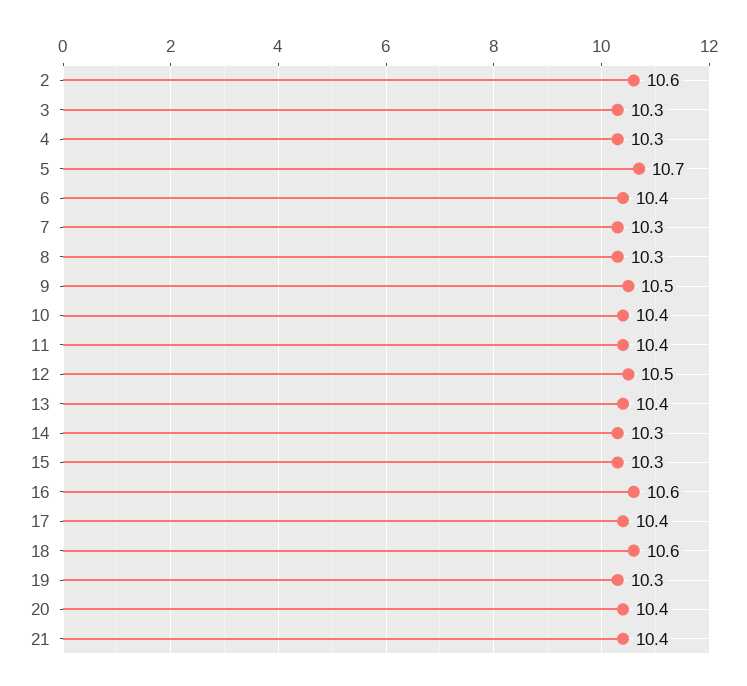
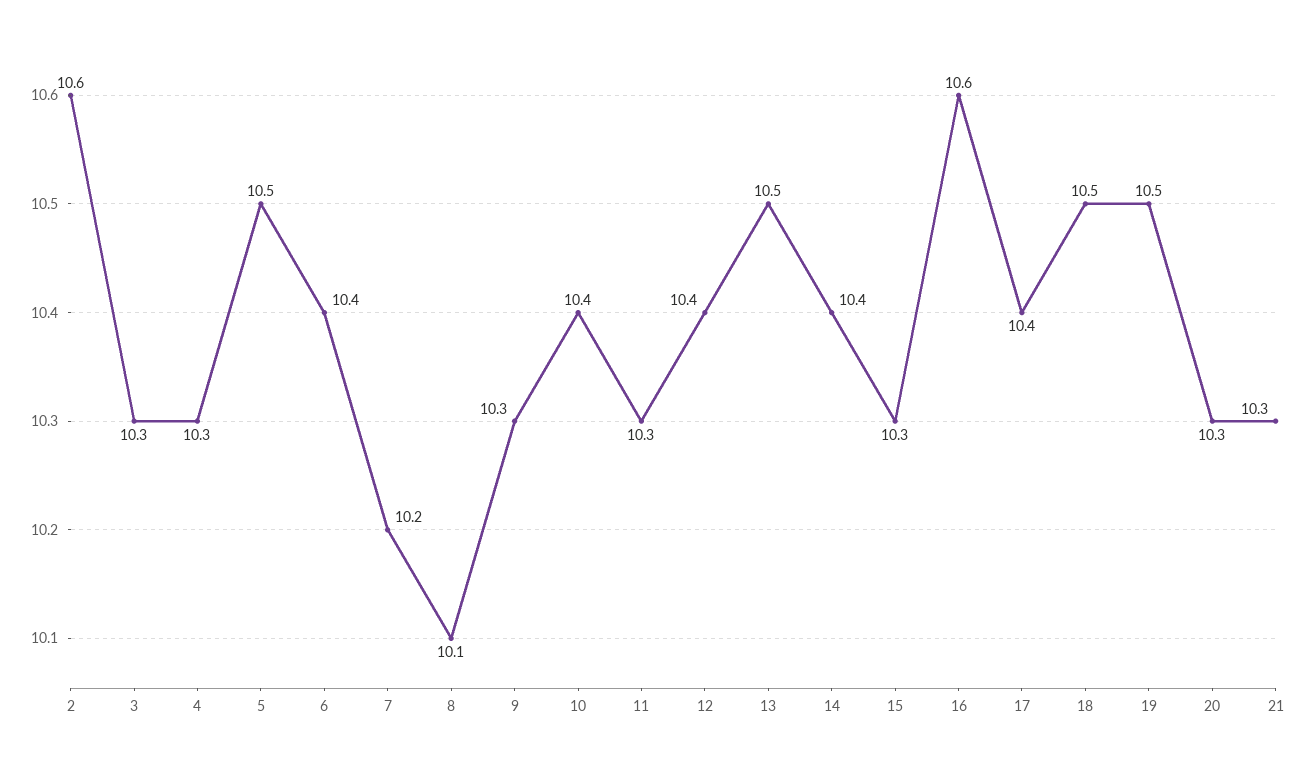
5: 10.7 -> 10.5
7: 10.3 -> 10.2
8: 10.3 -> 10.1
9: 10.5 -> 10.3
11: 10.4 -> 10.3
12: 10.5 -> 10.4
13: 10.4 -> 10.5
14: 10.3 -> 10.4
18: 10.6 -> 10.5
19: 10.3 -> 10.5
20: 10.4 -> 10.3
21: 10.4 -> 10.3

